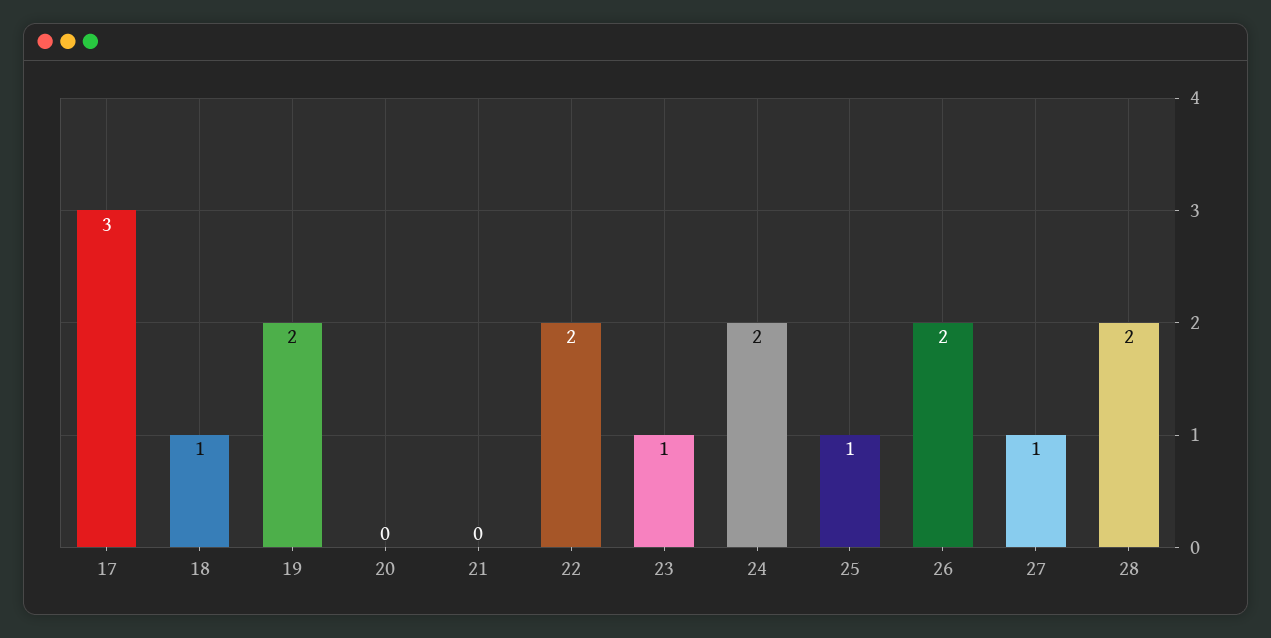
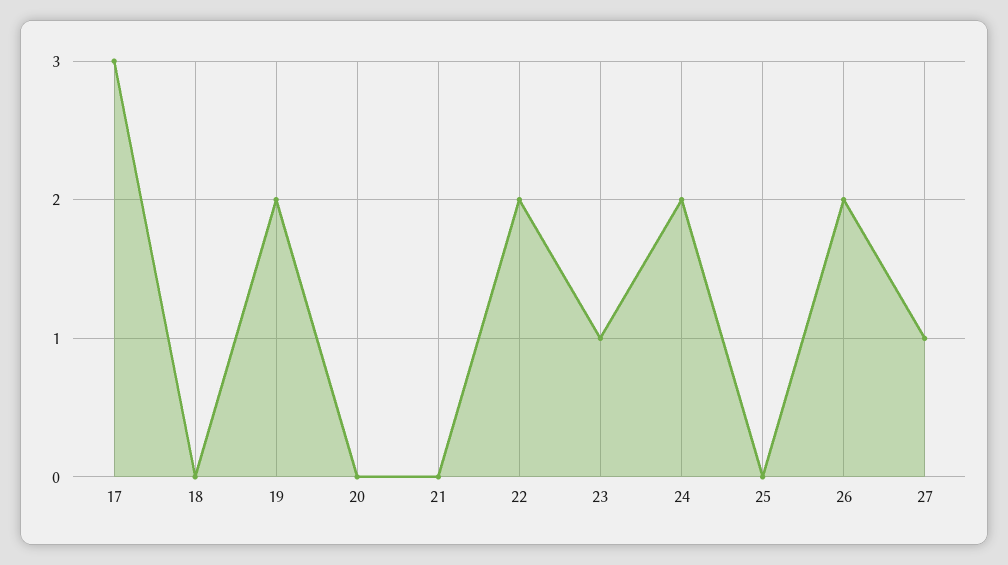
18: 1 -> 0
25: 1 -> 0
28: 2 -> none

